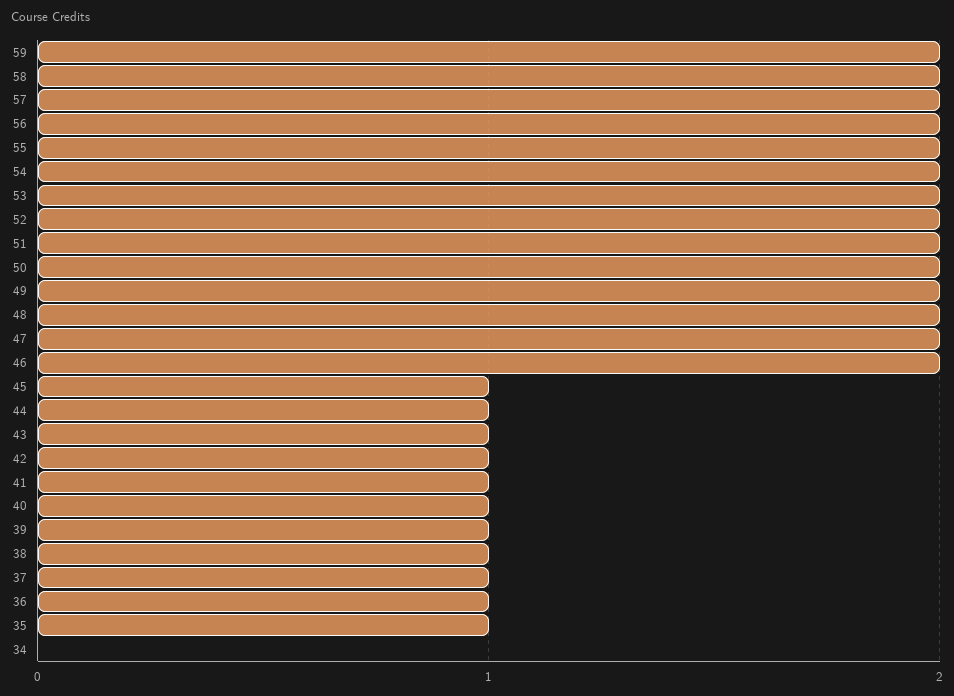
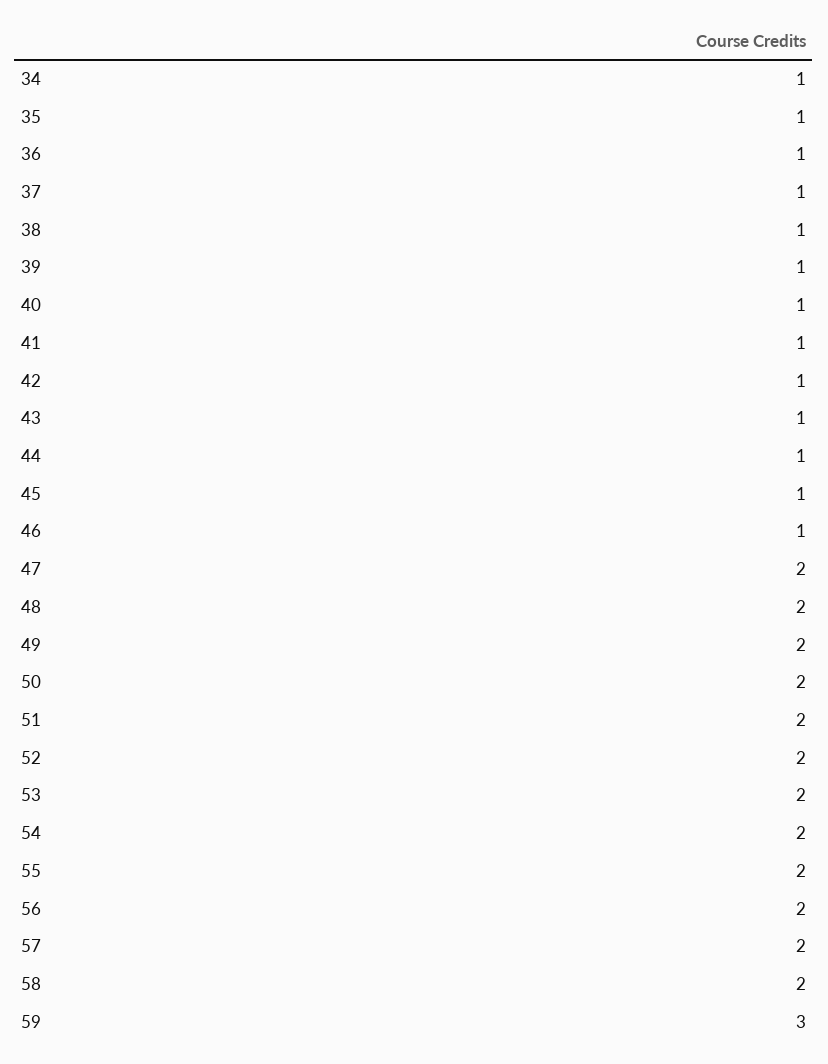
59: 2 -> 3
46: 2 -> 1
34: 0 -> 1

